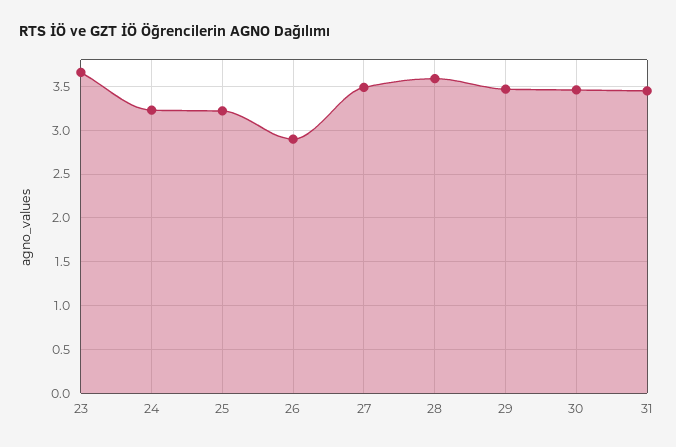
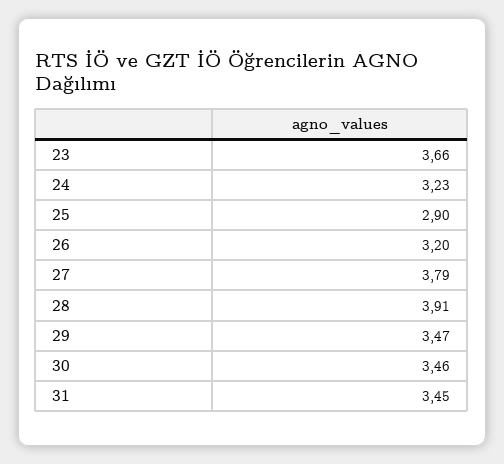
25: 3.2 -> 2.9
26: 2.9 -> 3.2
27: 3.5 -> 3.79
28: 3.6 -> 3.91

